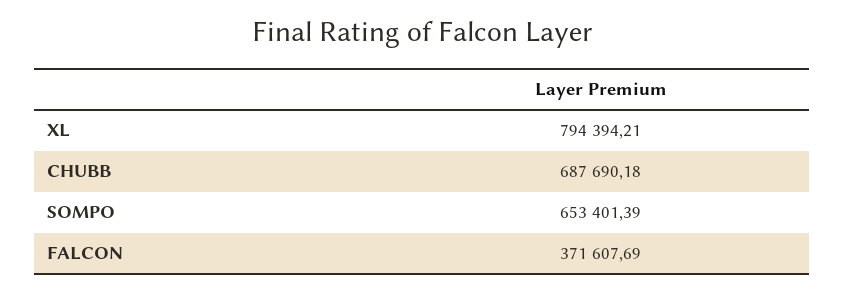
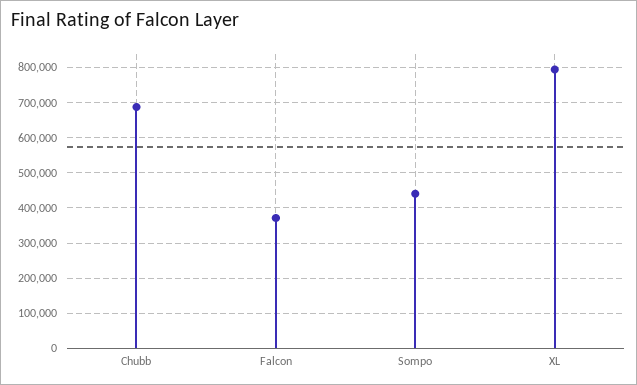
SOMPO: 653401.39 -> 440000

